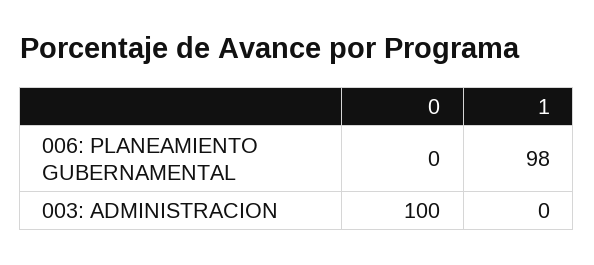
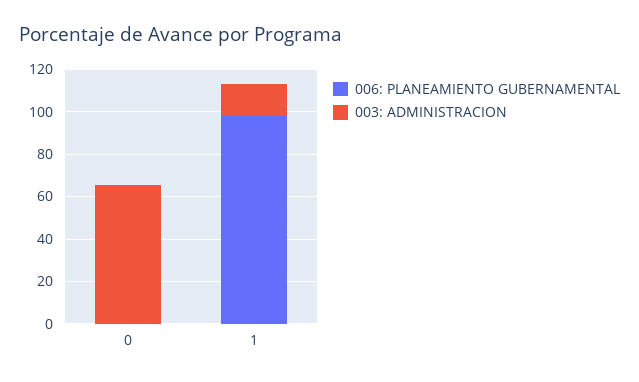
003: ADMINISTRACION, 0: 100 -> 65
003: ADMINISTRACION, 1: 0 -> 15

